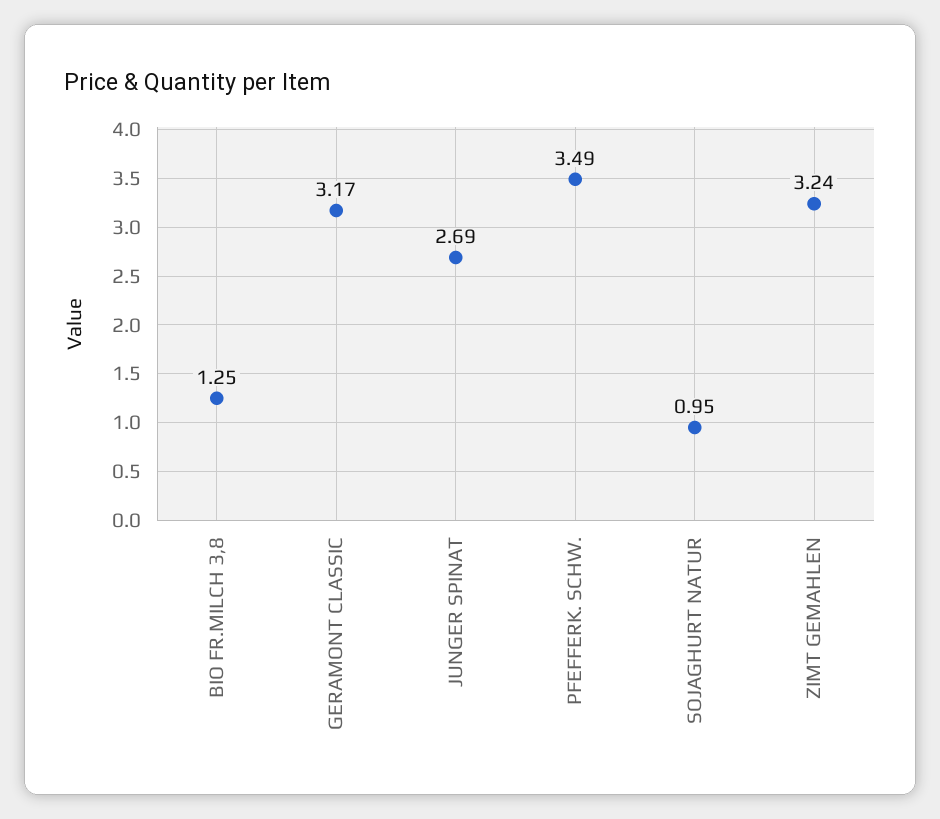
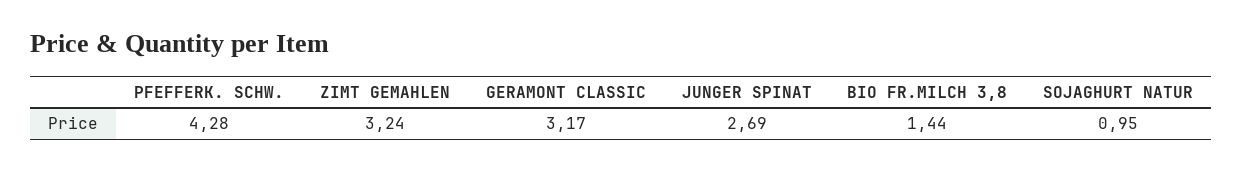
BIO FR.MILCH 3,8: 1.25 -> 1.44
PFEFFERK. SCHW.: 3.49 -> 4.28

